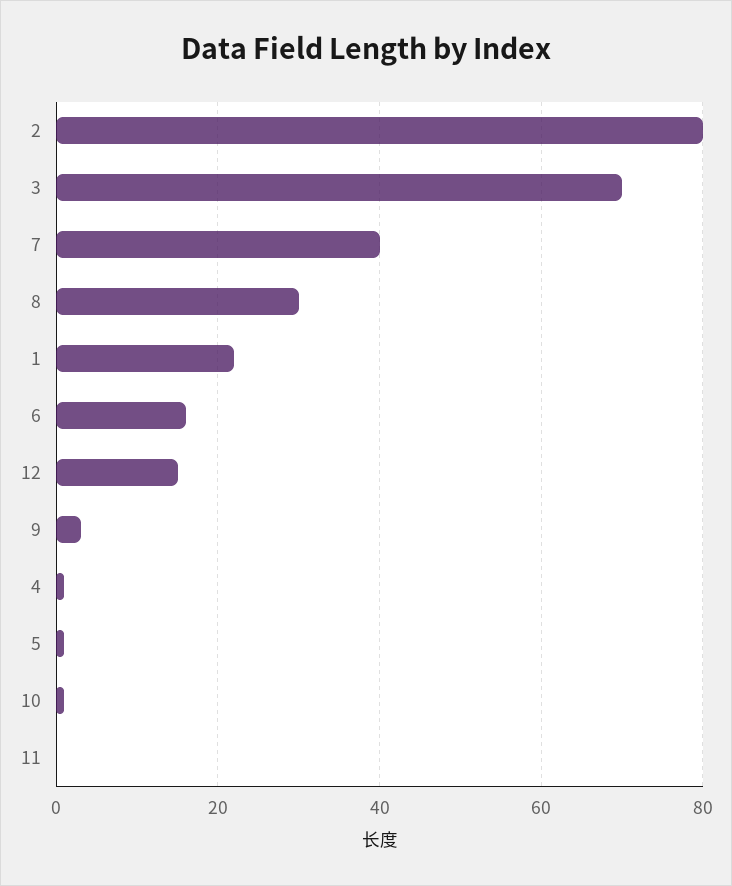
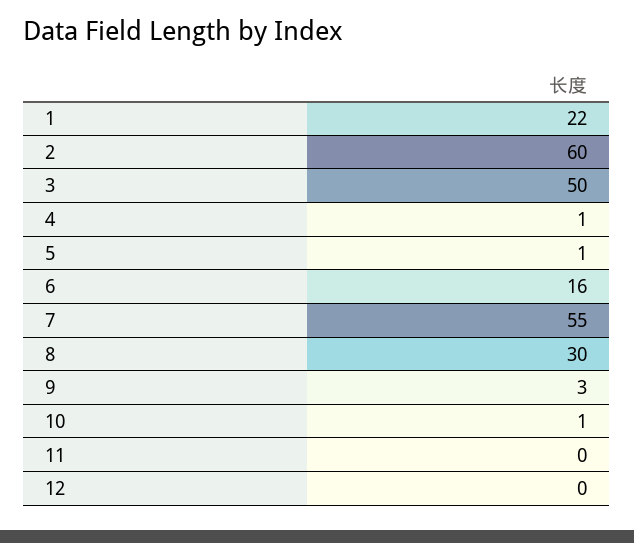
2: 80 -> 60
3: 70 -> 50
7: 40 -> 55
12: 15 -> 0

